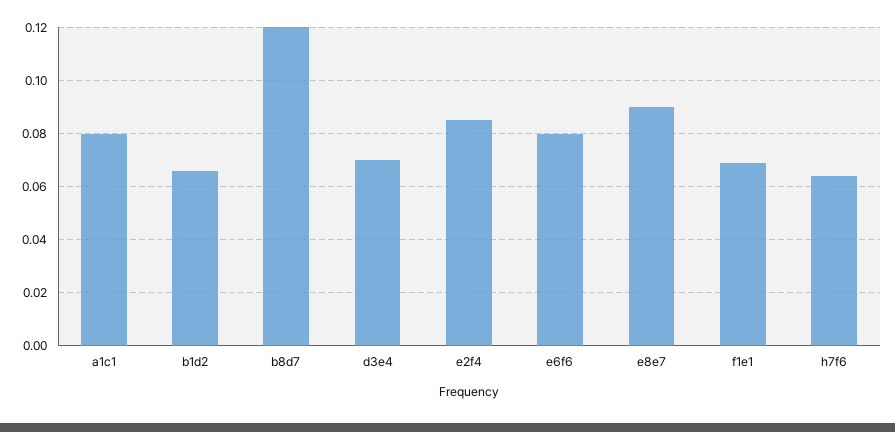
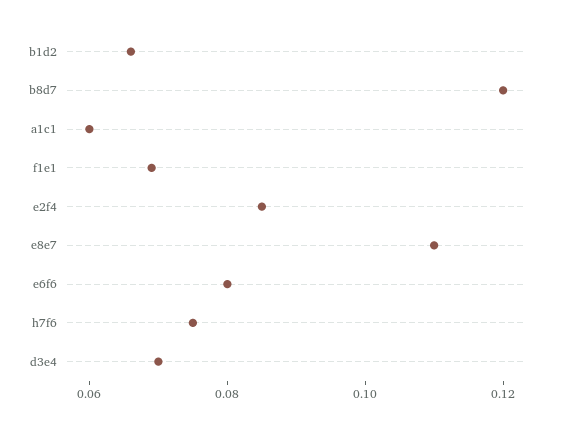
a1c1: 0.08 -> 0.06
e8e7: 0.09 -> 0.11
h7f6: 0.065 -> 0.075

